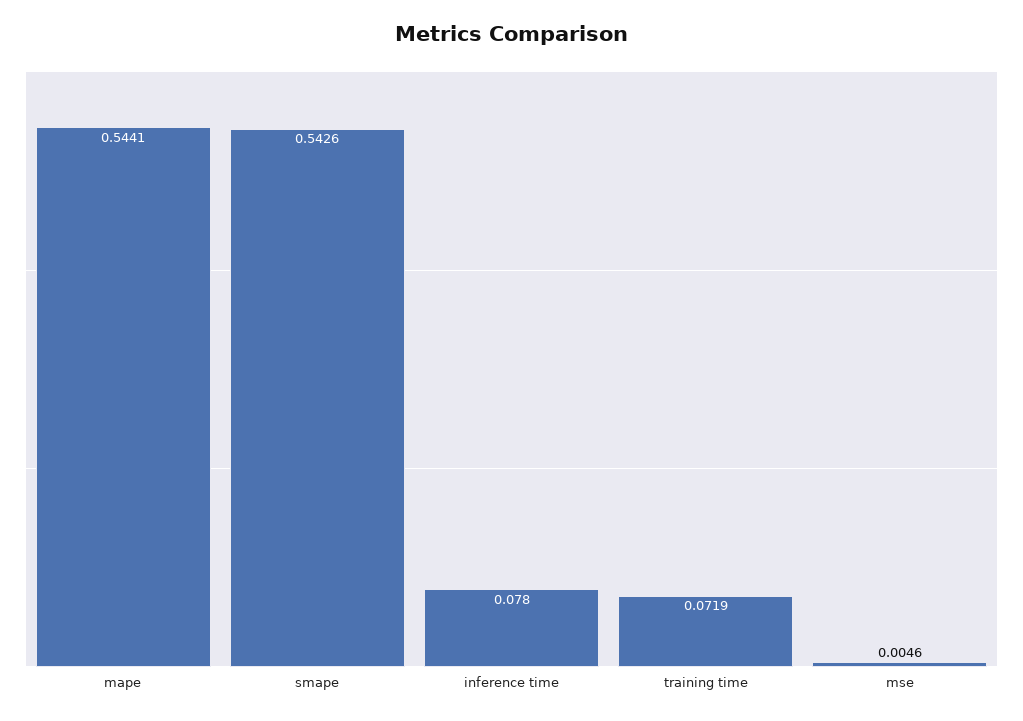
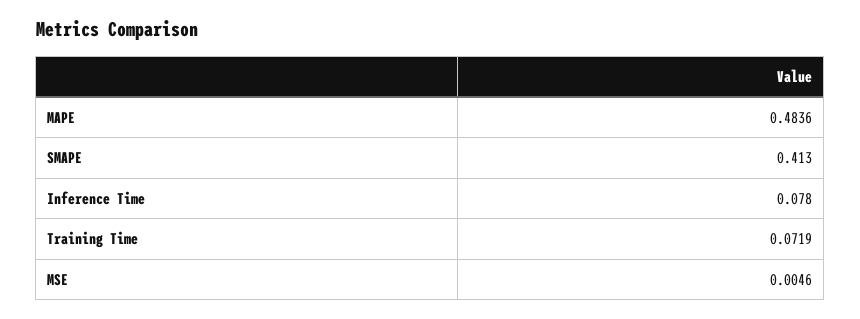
mape: 0.5441 -> 0.4836
smape: 0.5426 -> 0.413

